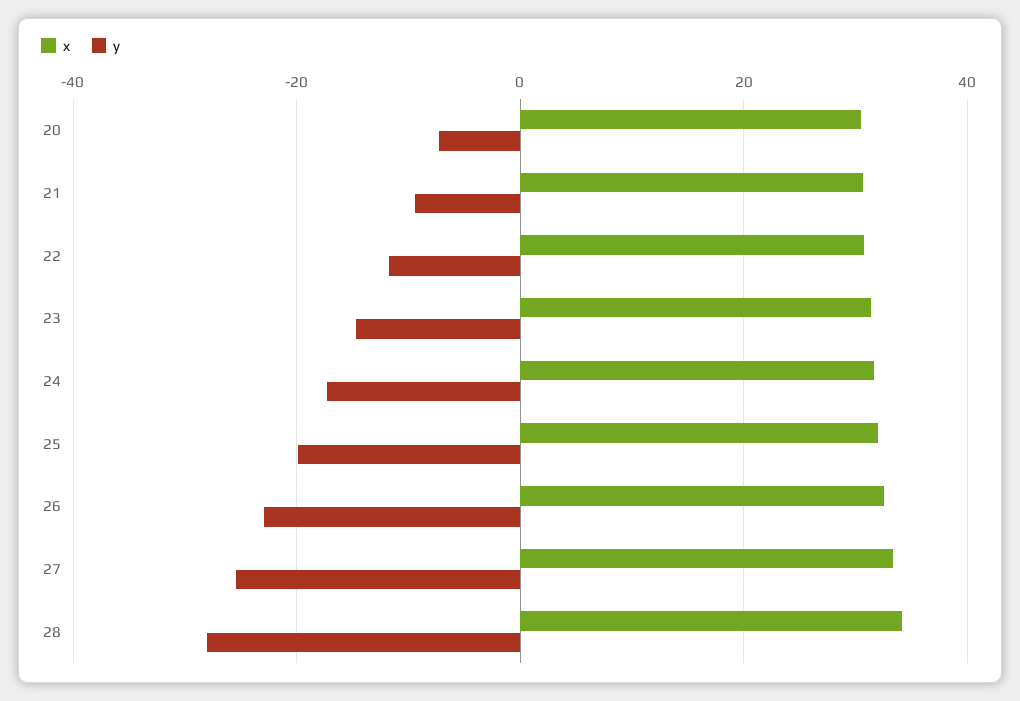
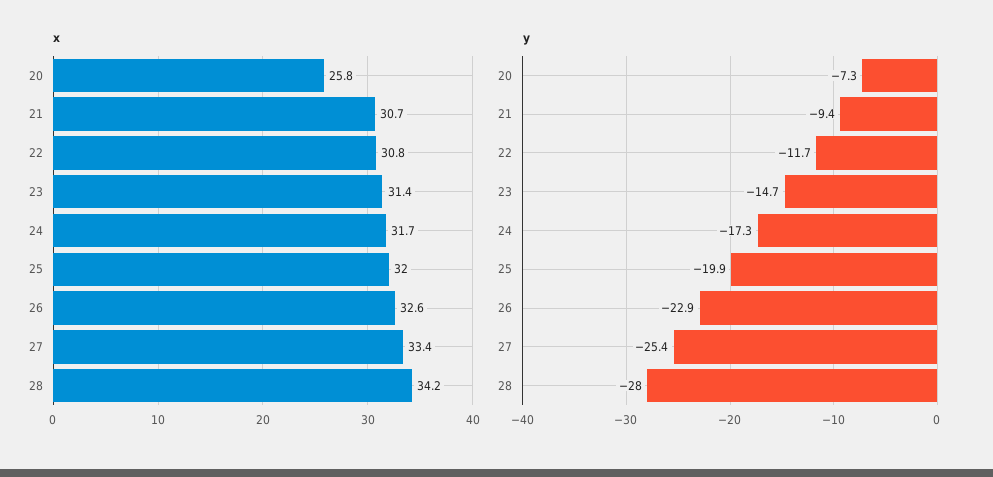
x, 20: 30 -> 25.8

